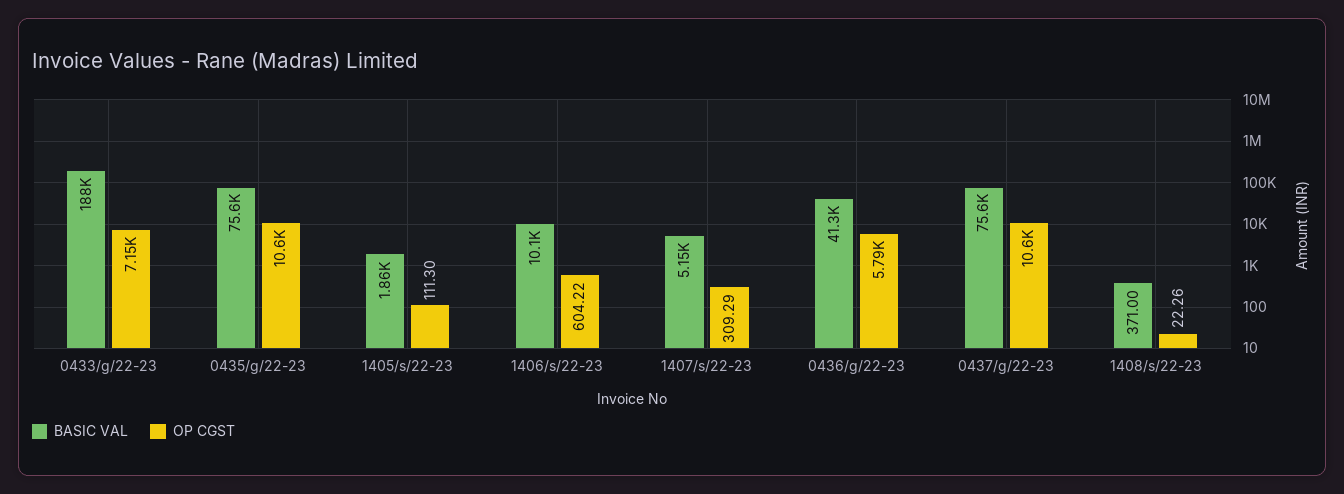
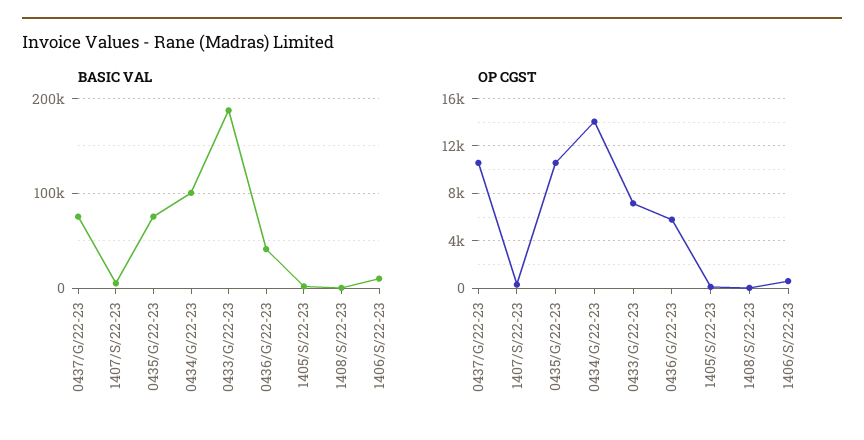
BASIC VAL, 0434/G/22-23: none -> 100000
OP CGST, 0434/G/22-23: none -> 14000

